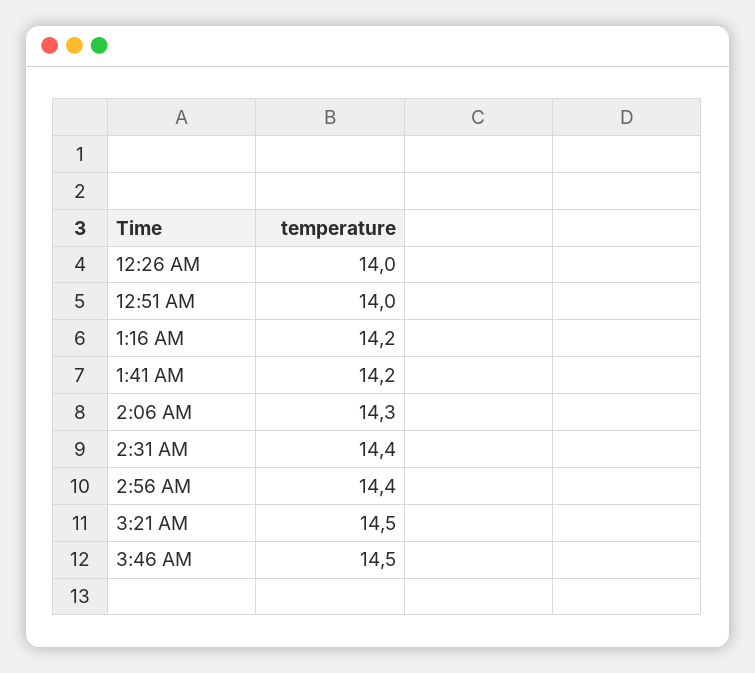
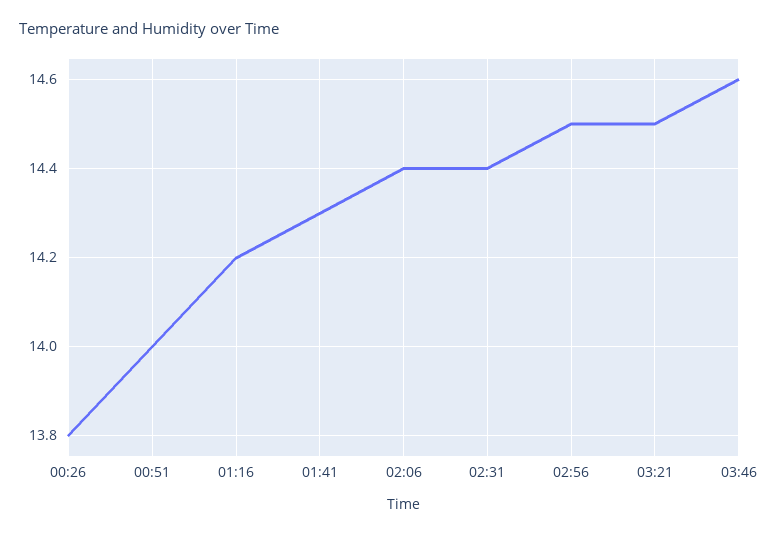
12:26 AM: 14 -> 13.8
1:41 AM: 14.2 -> 14.3
2:06 AM: 14.3 -> 14.4
2:56 AM: 14.4 -> 14.5
3:46 AM: 14.5 -> 14.6

